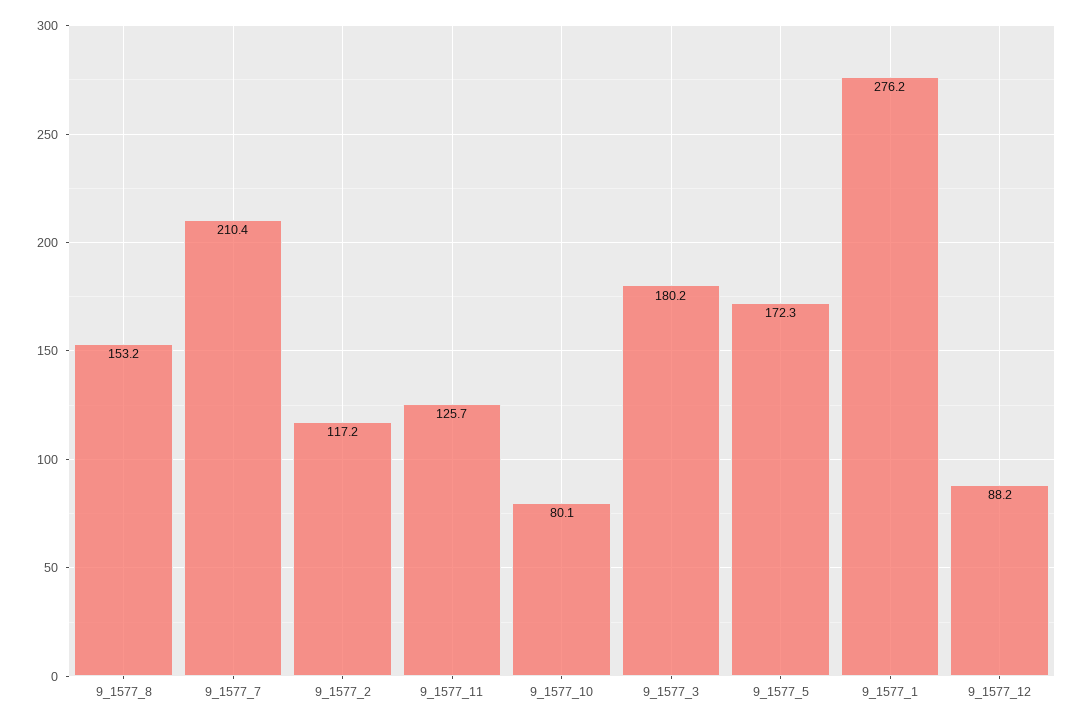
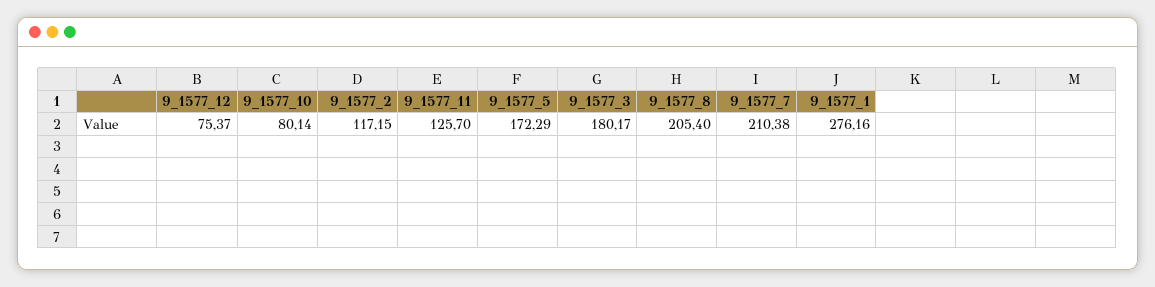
9_1577_8: 153.2 -> 205.4
9_1577_12: 88.2 -> 75.37

